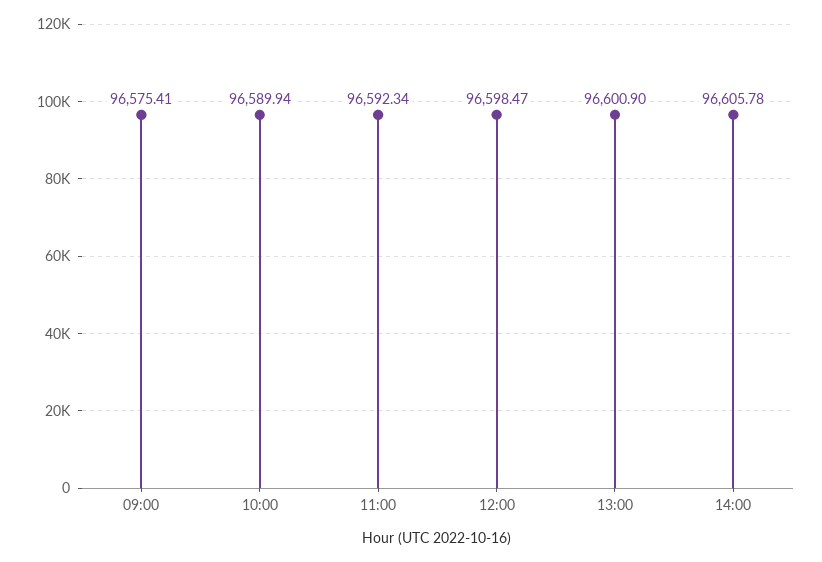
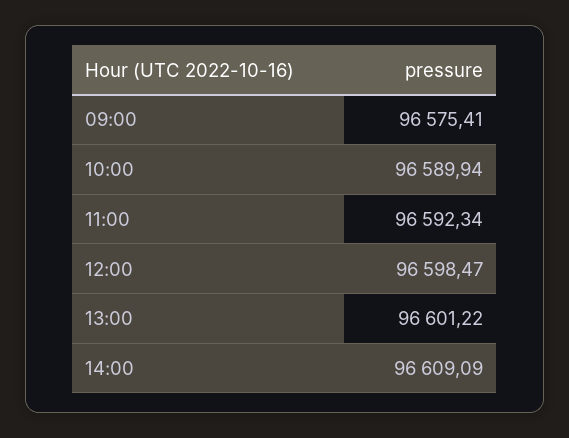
13:00: 96600.9 -> 96601.22
14:00: 96605.78 -> 96609.09

